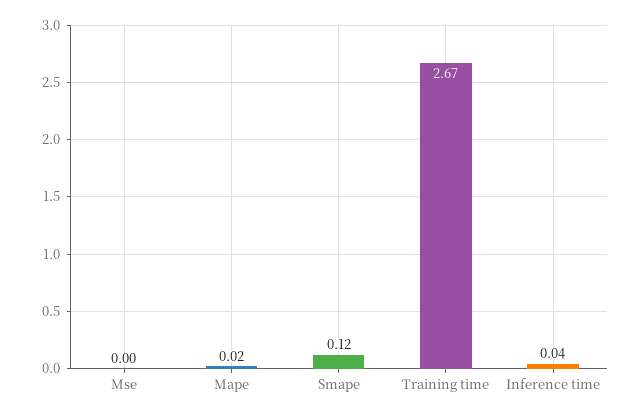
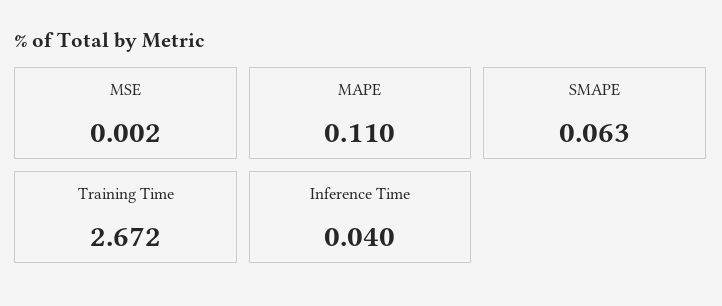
Mape: 0.02 -> 0.11
Smape: 0.12 -> 0.063

